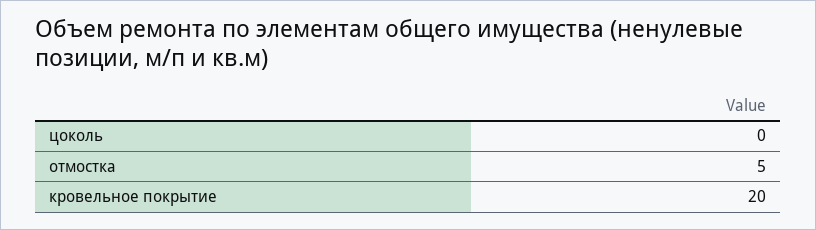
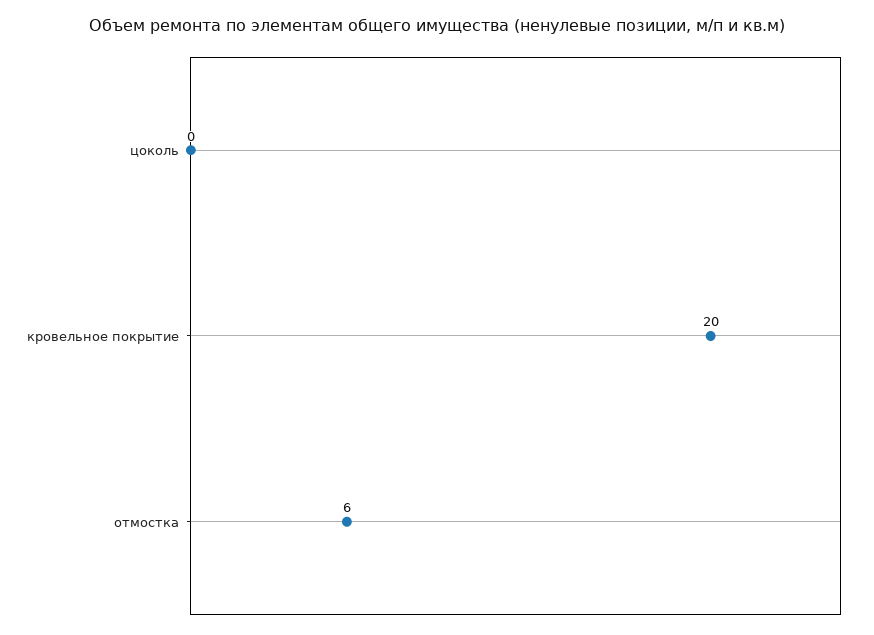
отмостка: 5 -> 6

